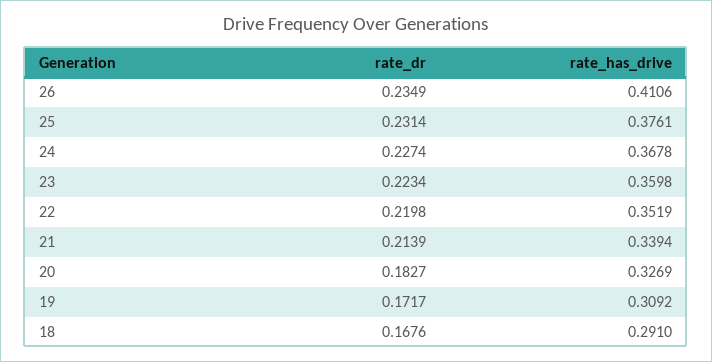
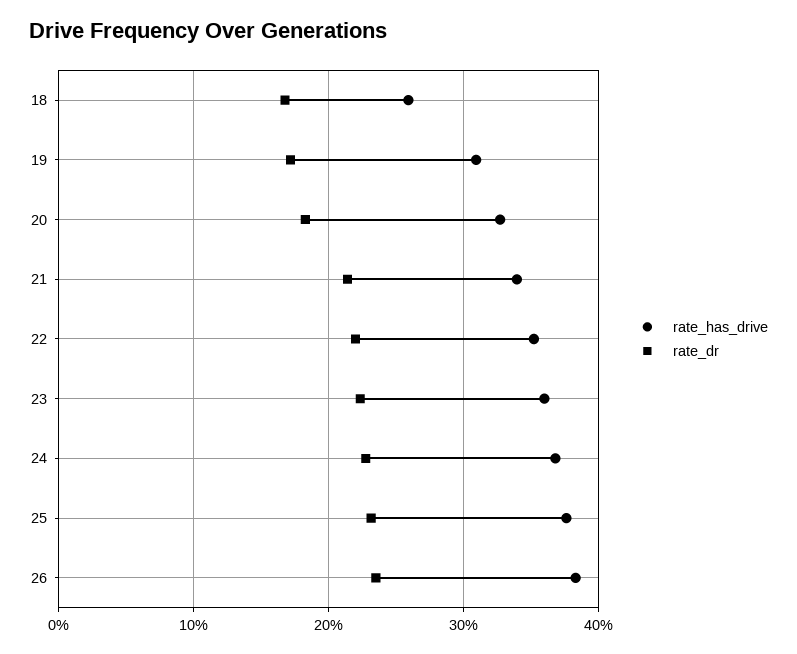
rate_has_drive, 26: 0.4106 -> 0.38
rate_has_drive, 18: 0.291 -> 0.26

